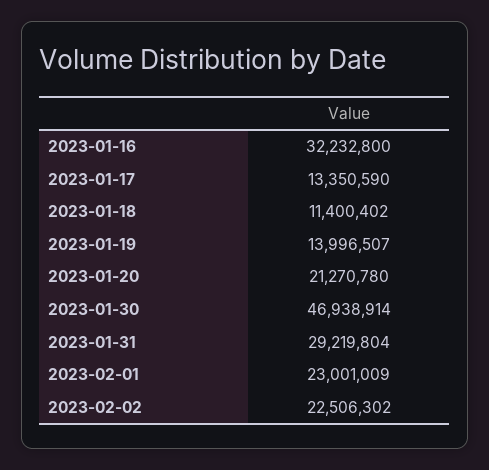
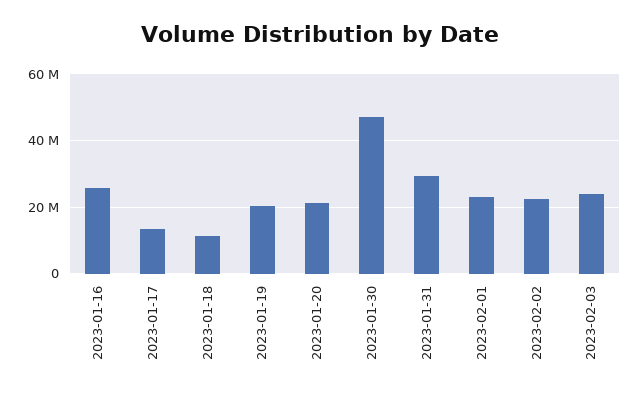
2023-01-16: 32232800 -> 26000000
2023-01-19: 13996507 -> 20000000
2023-02-03: none -> 24000000

